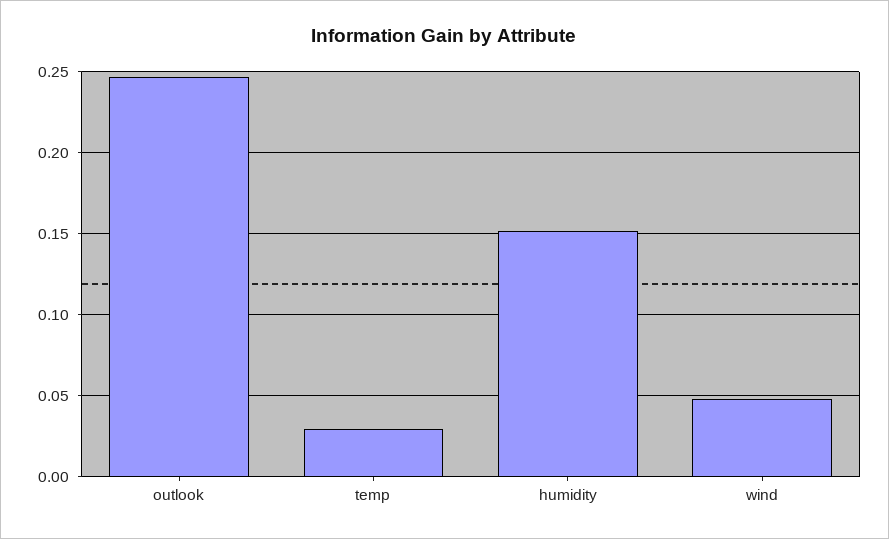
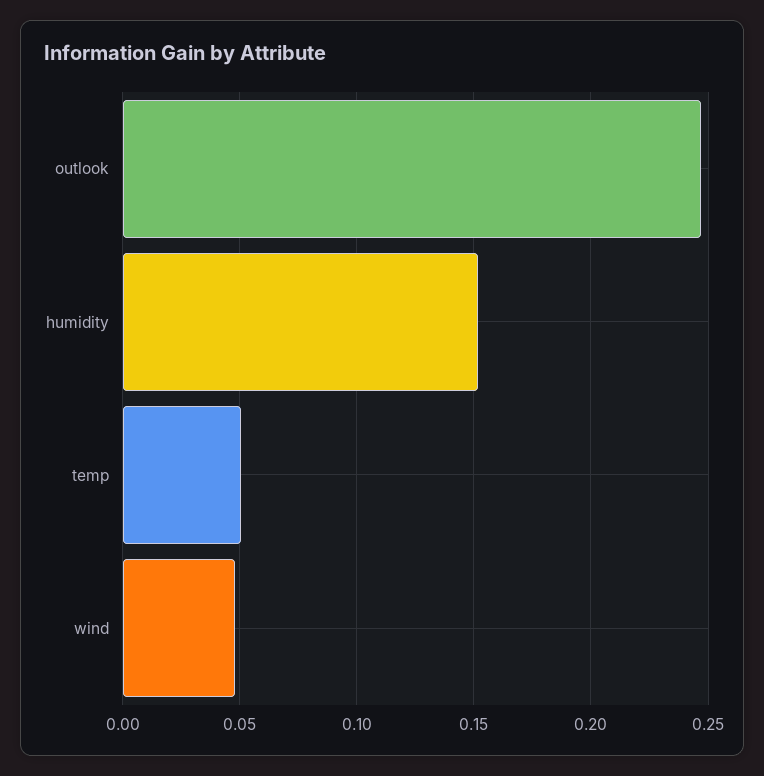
temp: 0.03 -> 0.05

